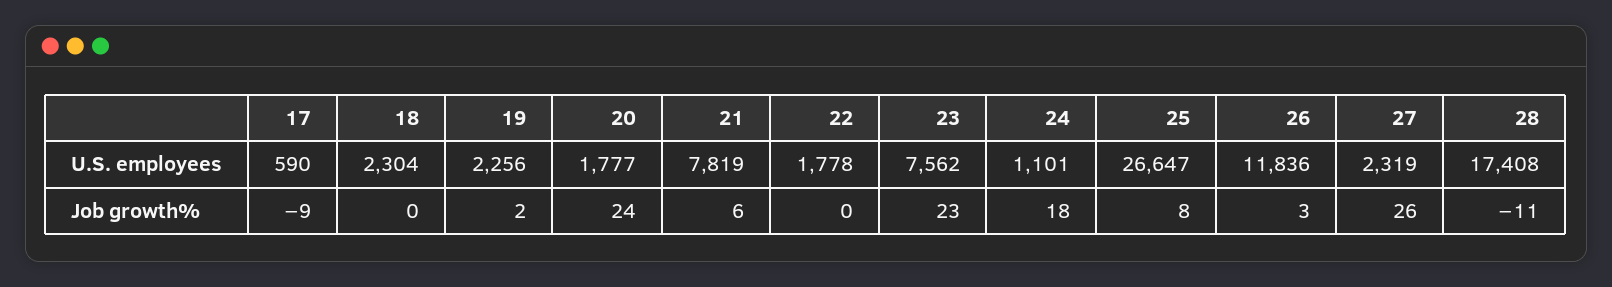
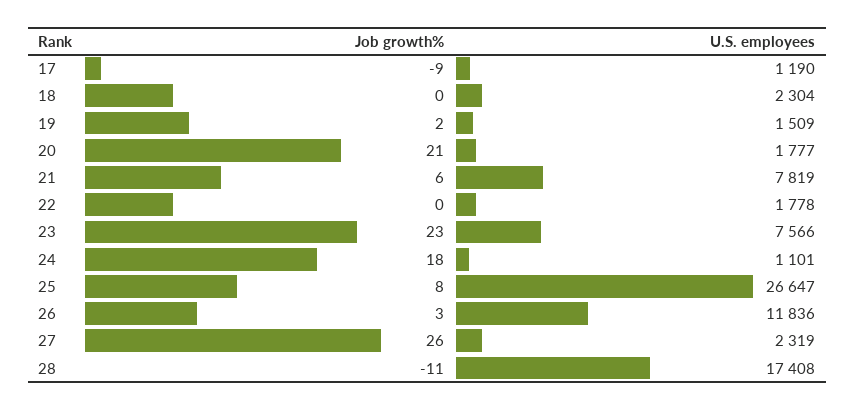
17, U.S. employees: 590 -> 1190
19, U.S. employees: 2256 -> 1509
23, U.S. employees: 7562 -> 7566
20, Job growth%: 24 -> 21

